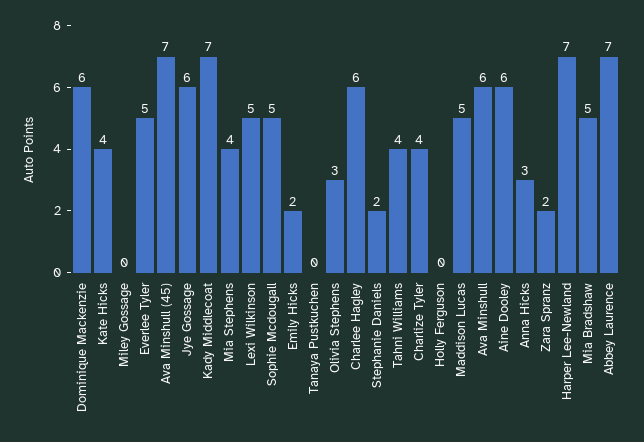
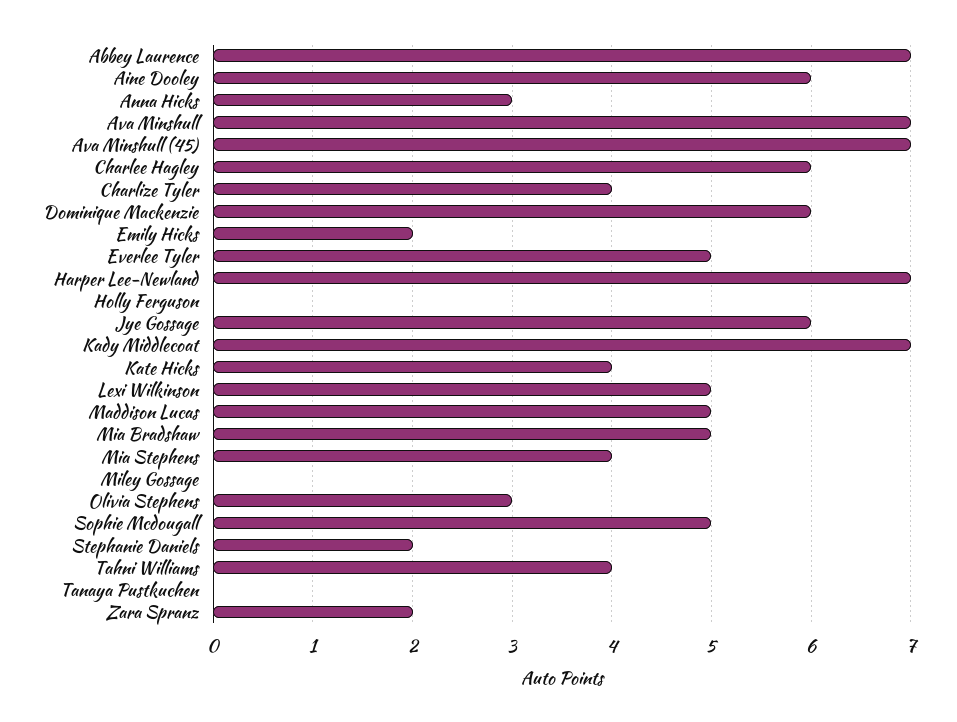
Ava Minshull: 6 -> 7

